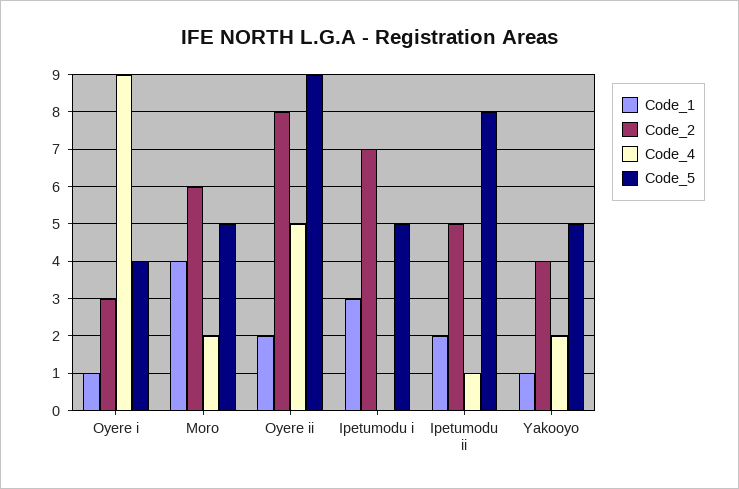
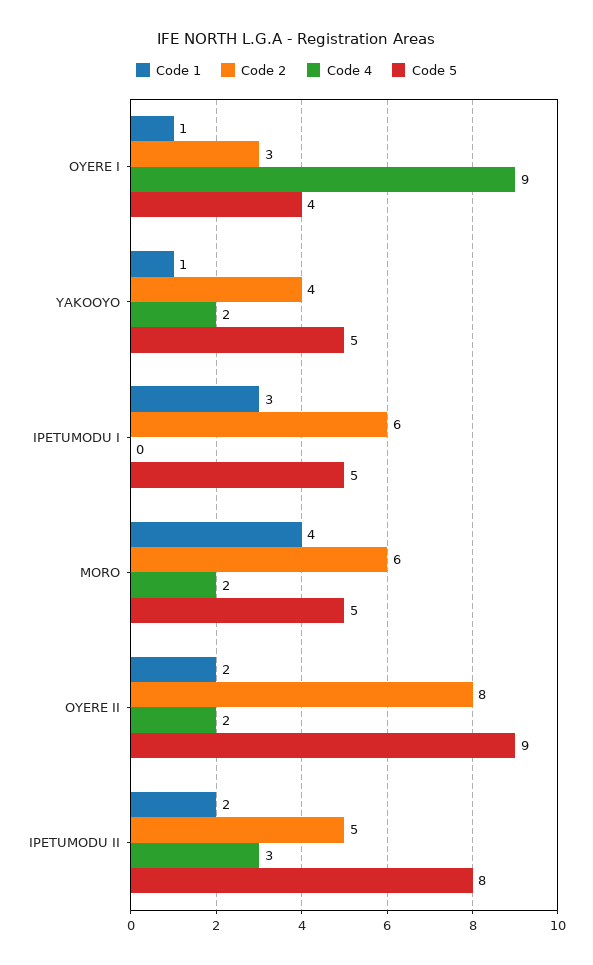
Code_4, Oyere ii: 5 -> 2
Code_2, Ipetumodu i: 7 -> 6
Code_4, Ipetumodu ii: 1 -> 3

